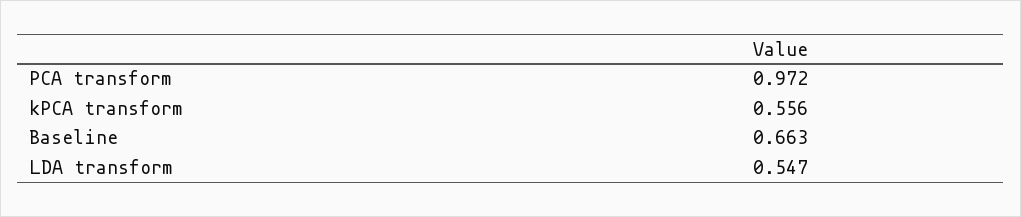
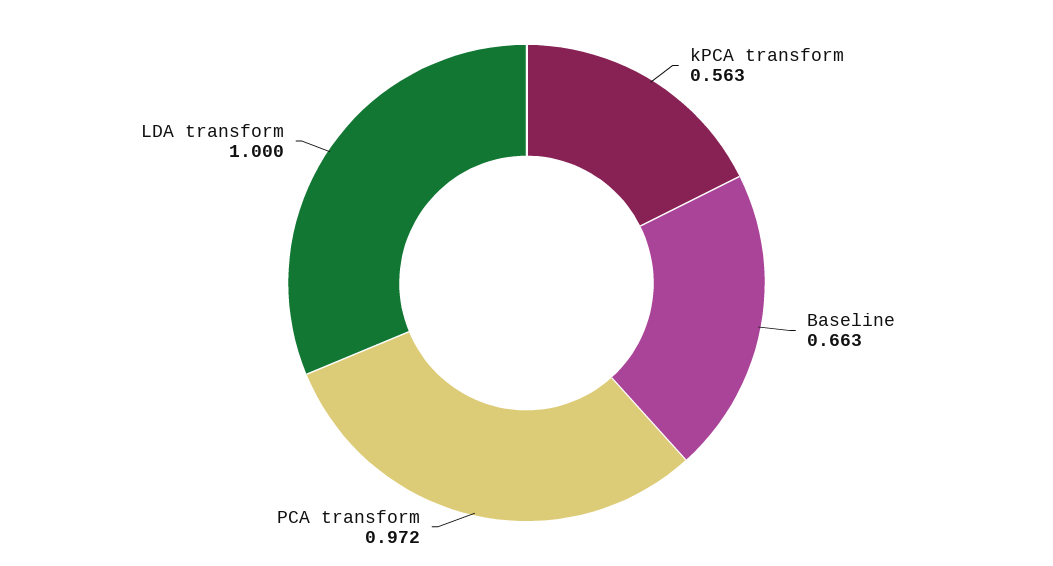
kPCA transform: 0.556 -> 0.563
LDA transform: 0.547 -> 1

